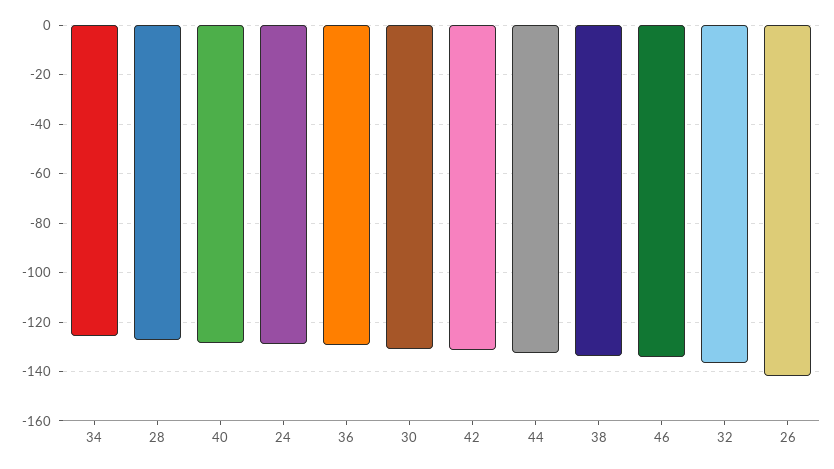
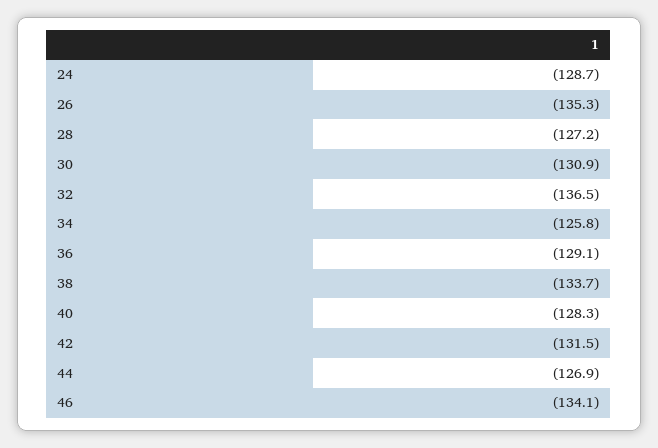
44: -132.5 -> -126.9
26: -142.5 -> -135.3

